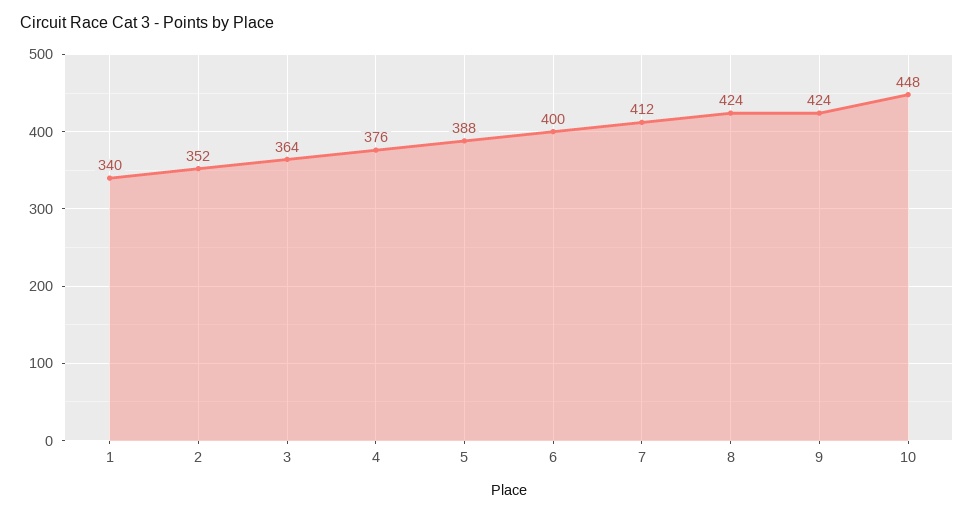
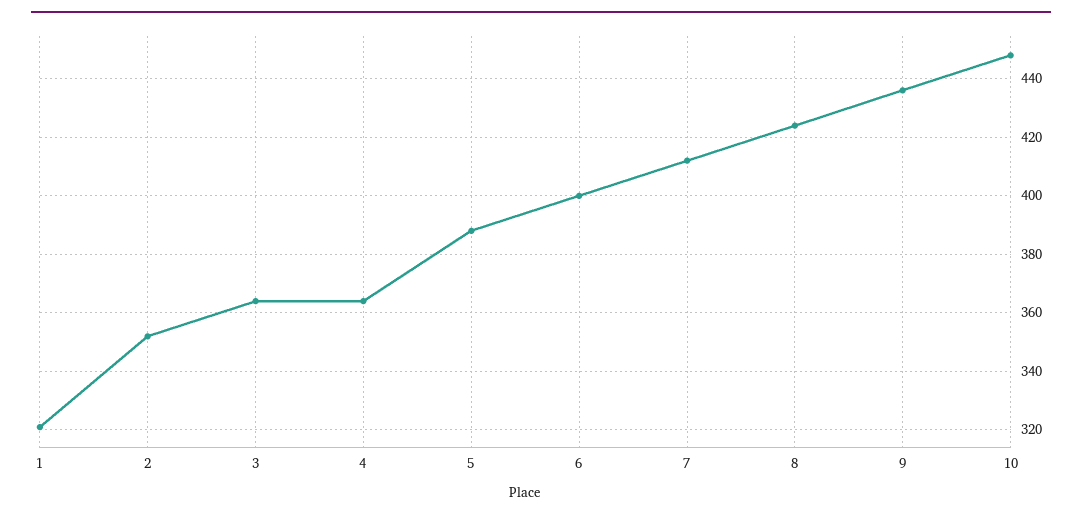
1: 340 -> 320
4: 376 -> 365
9: 424 -> 435

